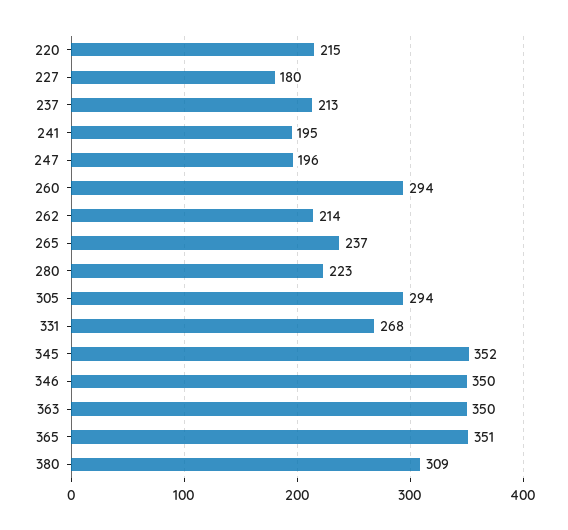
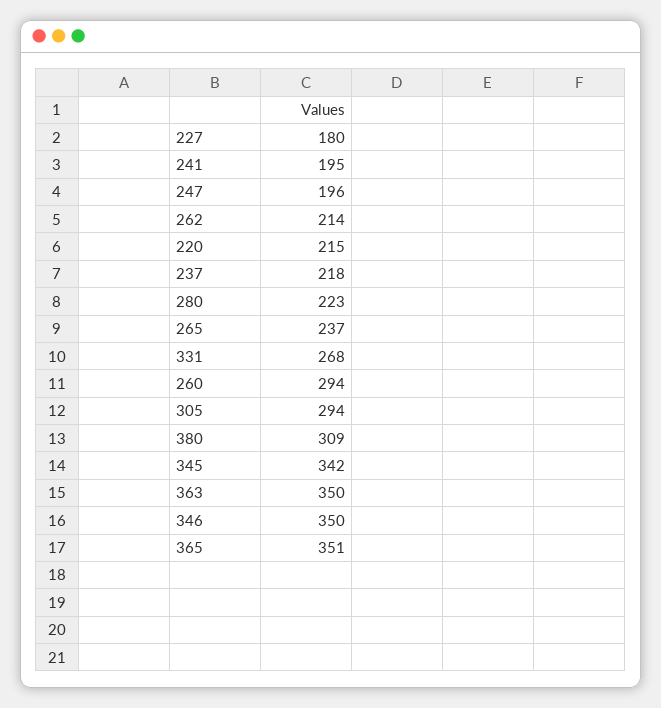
237: 213 -> 218
345: 352 -> 342

